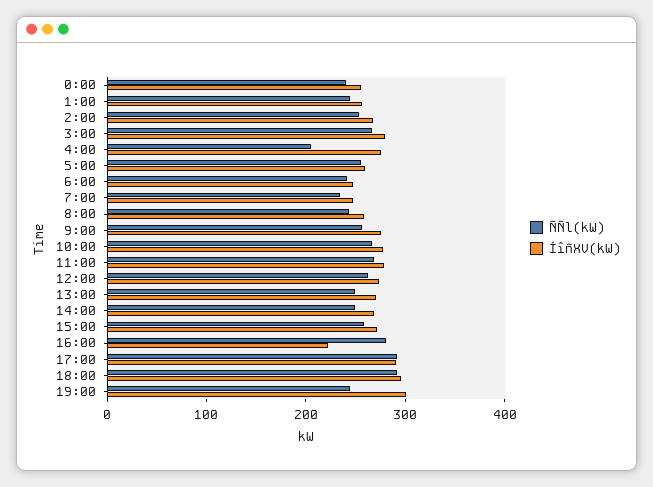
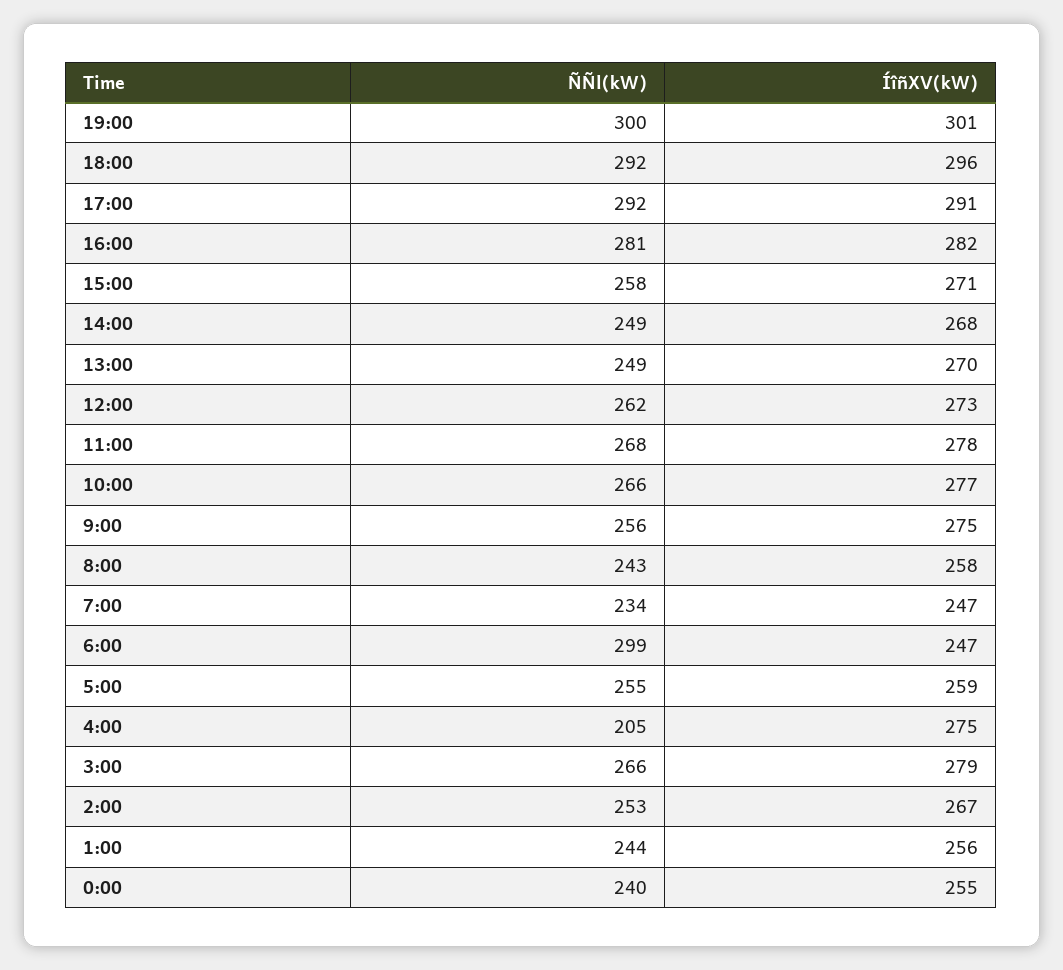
ÑÑl(kW), 6:00: 240 -> 299
ÍîñXV(kW), 16:00: 220 -> 282
ÑÑl(kW), 19:00: 240 -> 300

